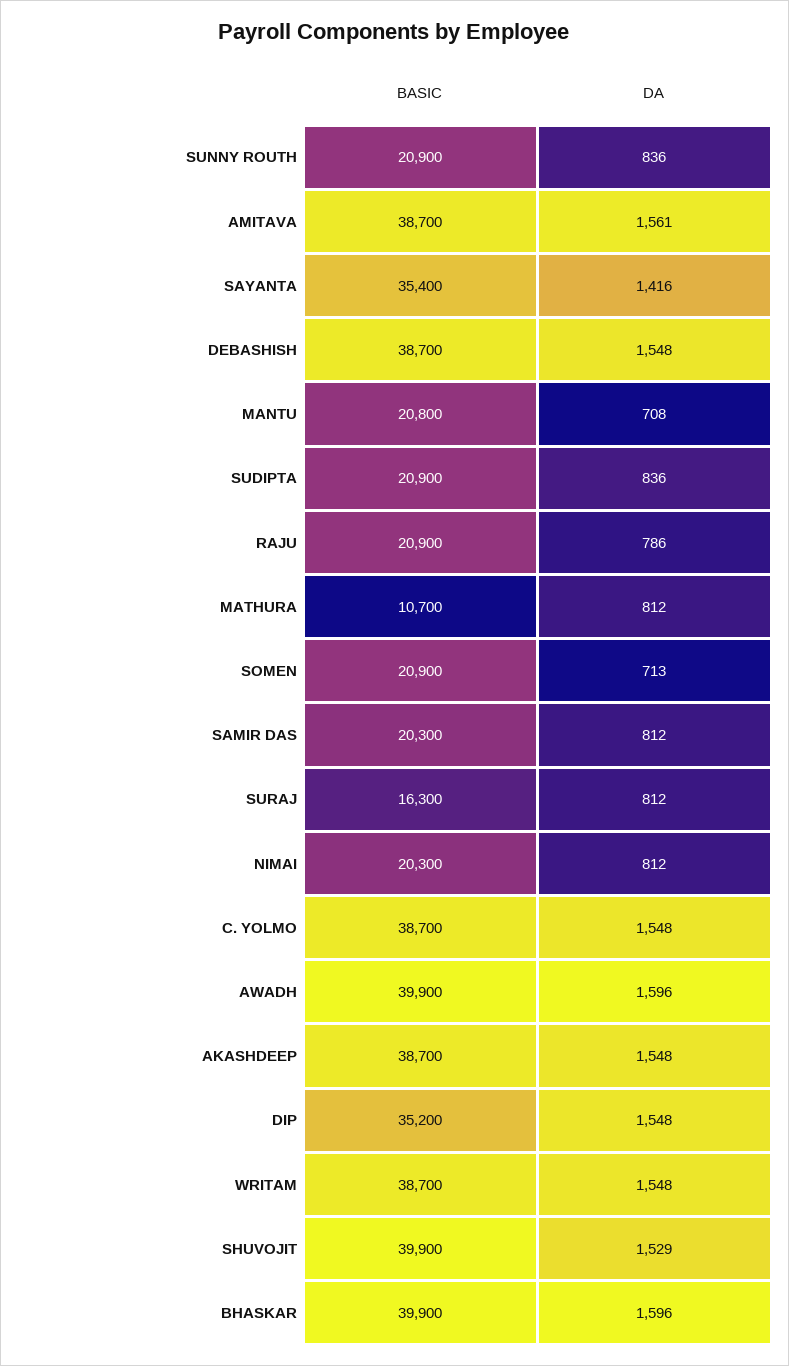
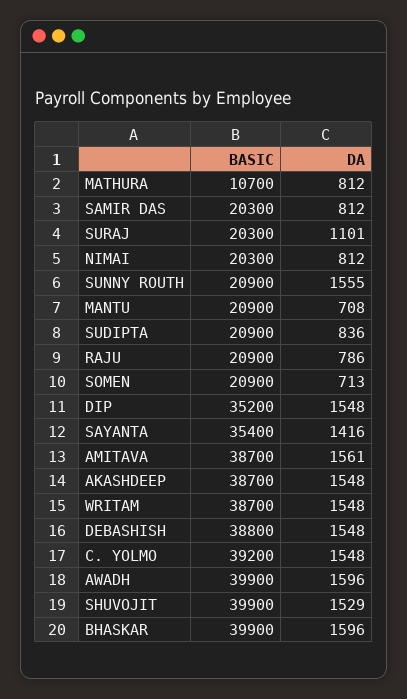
DA, SUNNY ROUTH: 836 -> 1555
BASIC, DEBASHISH: 38700 -> 38800
BASIC, MANTU: 20800 -> 20900
BASIC, SURAJ: 16300 -> 20300
DA, SURAJ: 812 -> 1101
BASIC, C. YOLMO: 38700 -> 39200

